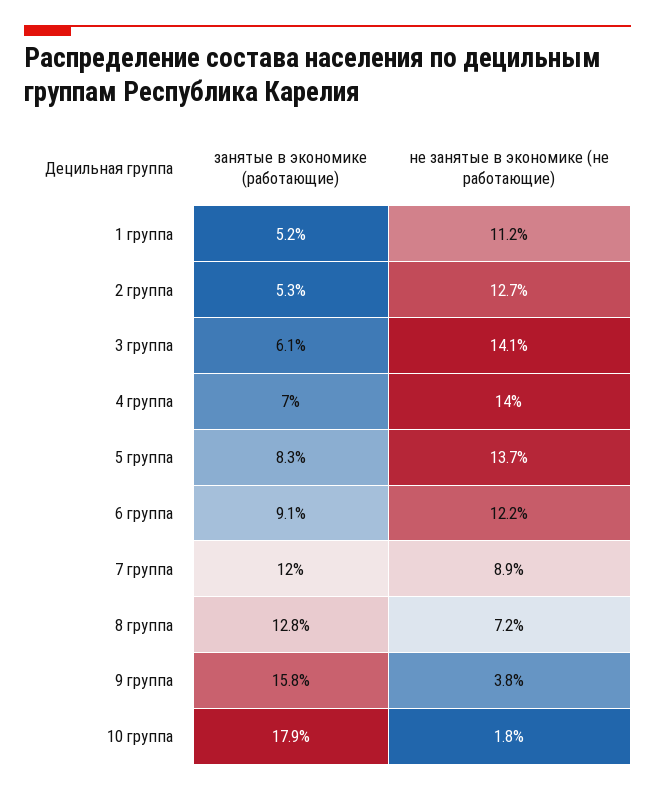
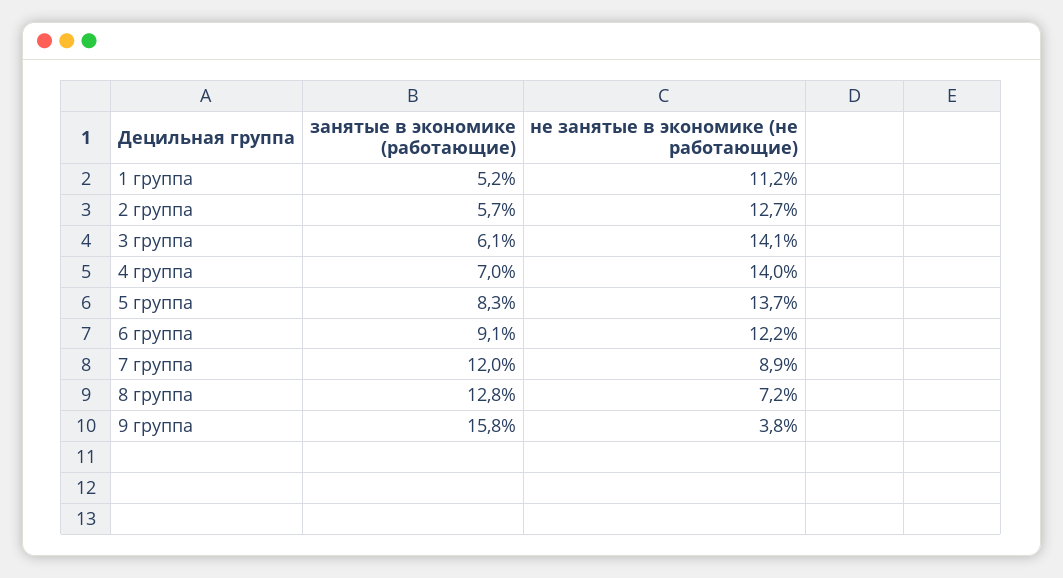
занятые в экономике (работающие), 2 группа: 5.3 -> 5.7
занятые в экономике (работающие), 10 группа: 17.9 -> none
не занятые в экономике (не работающие), 10 группа: 1.8 -> none

